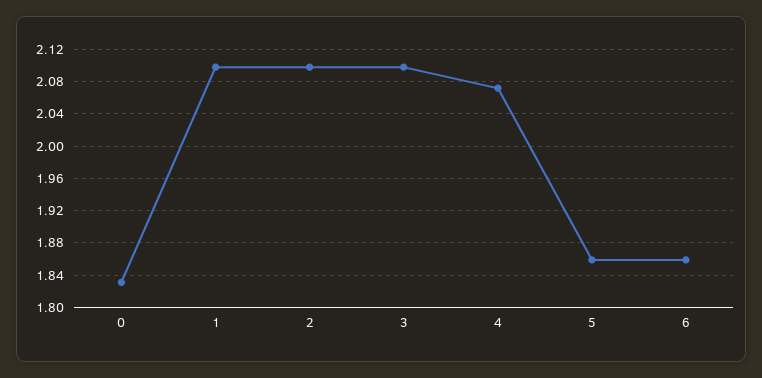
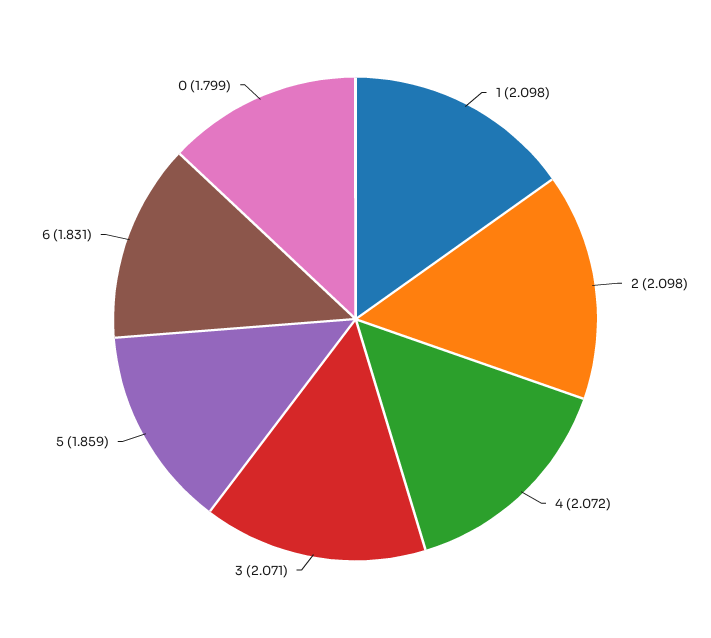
0: 1.83 -> 1.799
3: 2.1 -> 2.071
6: 1.86 -> 1.831

